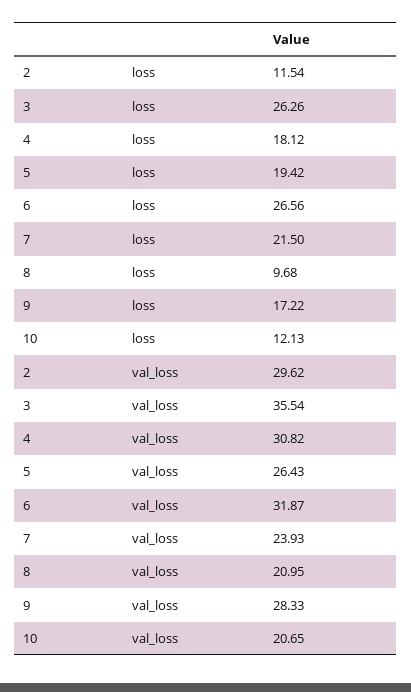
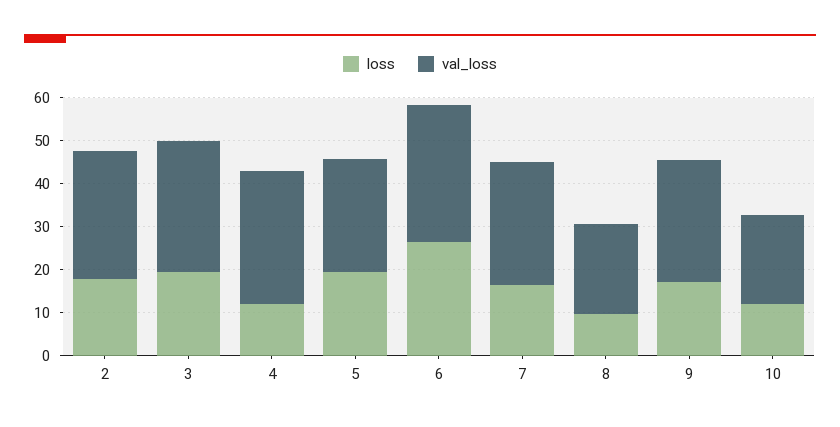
loss, 2: 11.54 -> 18
loss, 3: 26.26 -> 20
loss, 4: 18.12 -> 12
loss, 7: 21.5 -> 16
val_loss, 3: 35.54 -> 30
val_loss, 7: 23.93 -> 28

